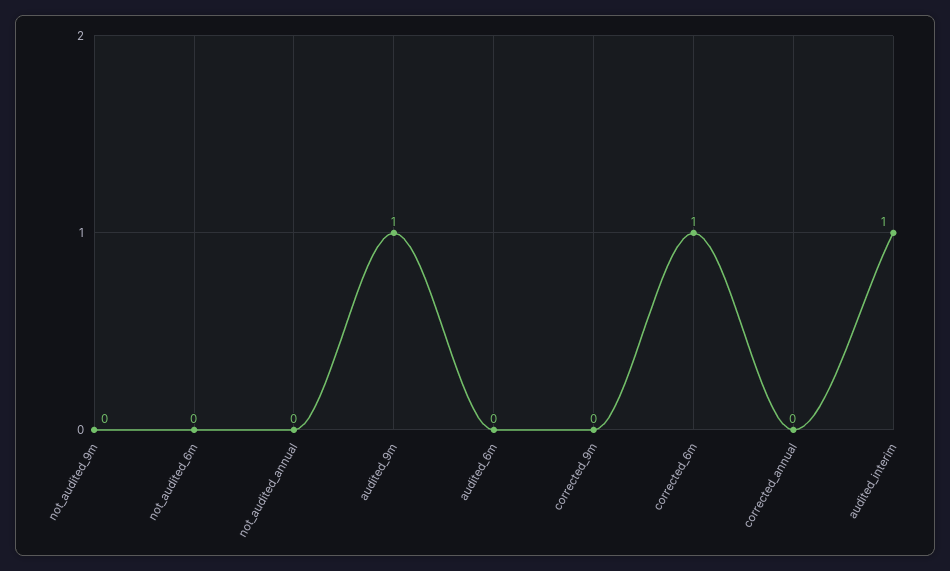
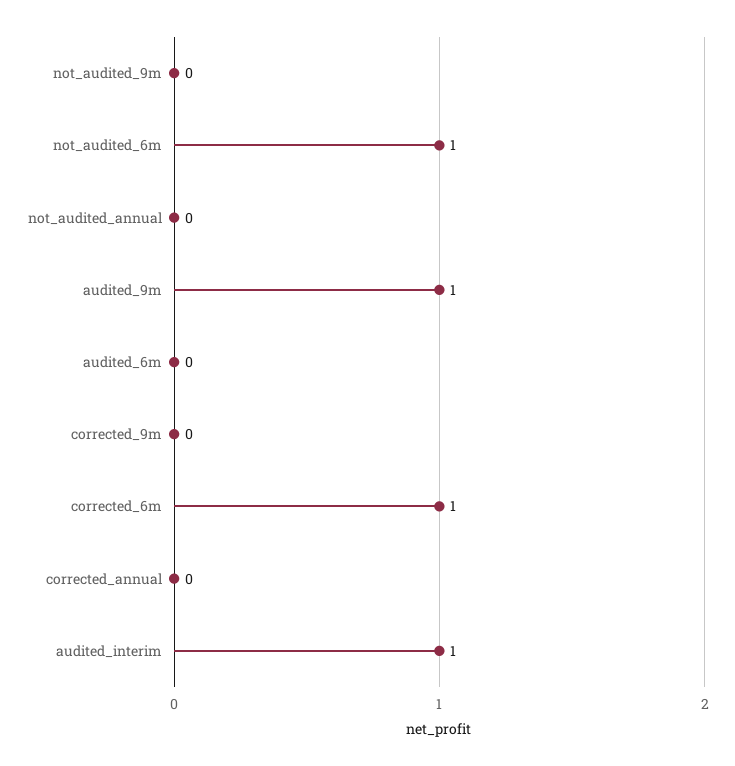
not_audited_6m: 0 -> 1

